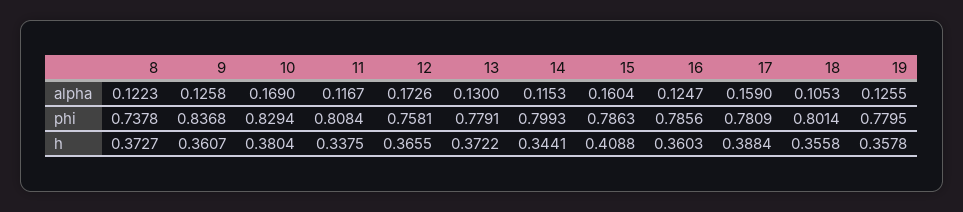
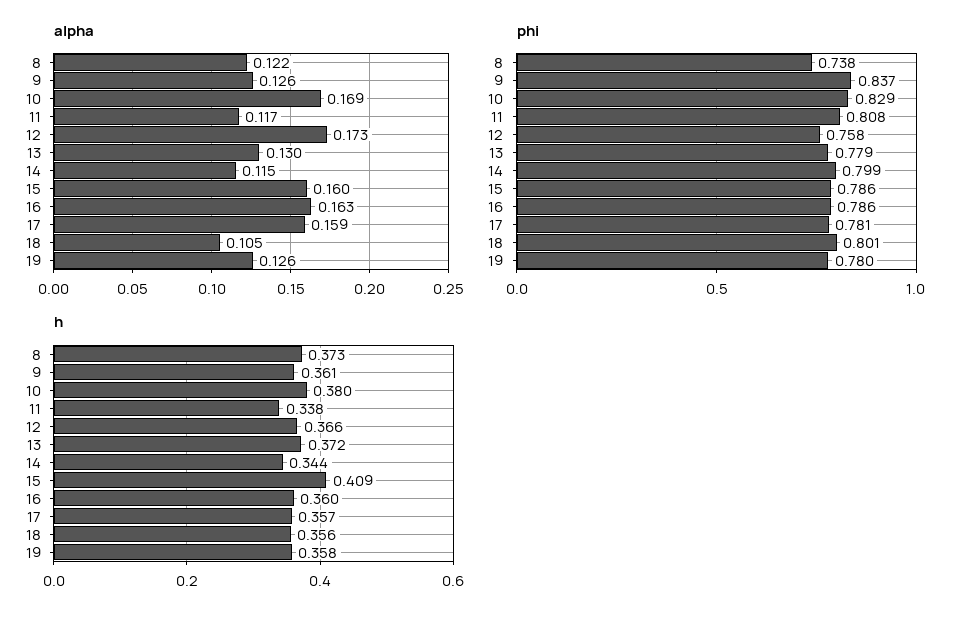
alpha, 16: 0.1247 -> 0.163
h, 17: 0.3884 -> 0.357

